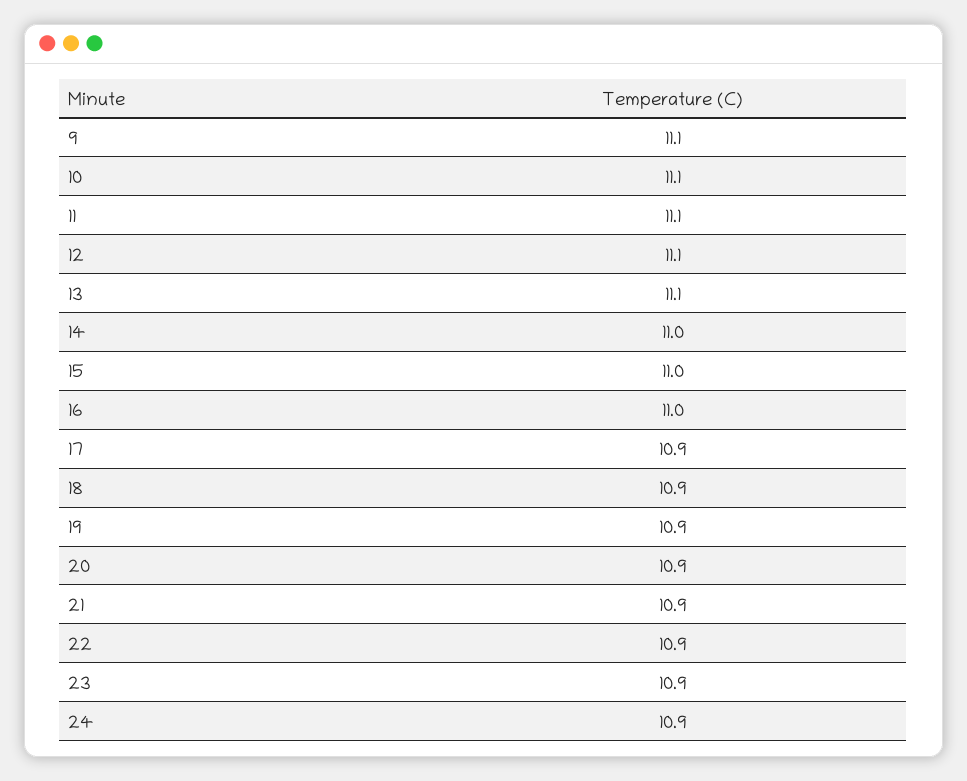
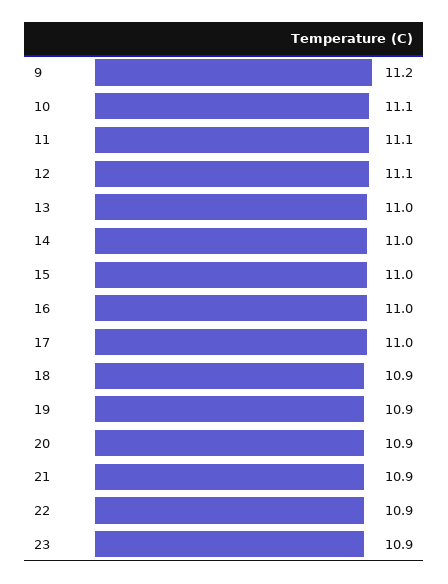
9: 11.1 -> 11.2
13: 11.1 -> 11
17: 10.9 -> 11
24: 10.9 -> none

